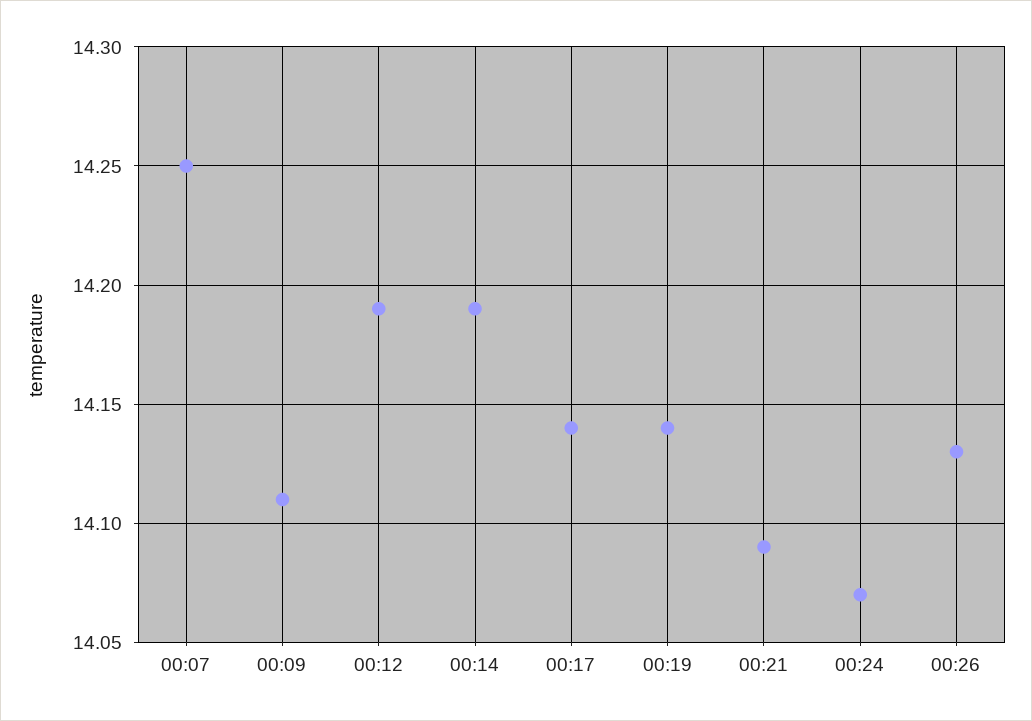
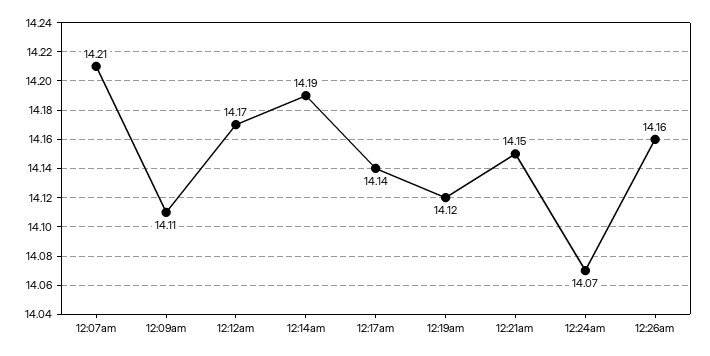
00:07: 14.25 -> 14.21
00:12: 14.19 -> 14.17
00:19: 14.14 -> 14.12
00:21: 14.09 -> 14.15
00:26: 14.13 -> 14.16

